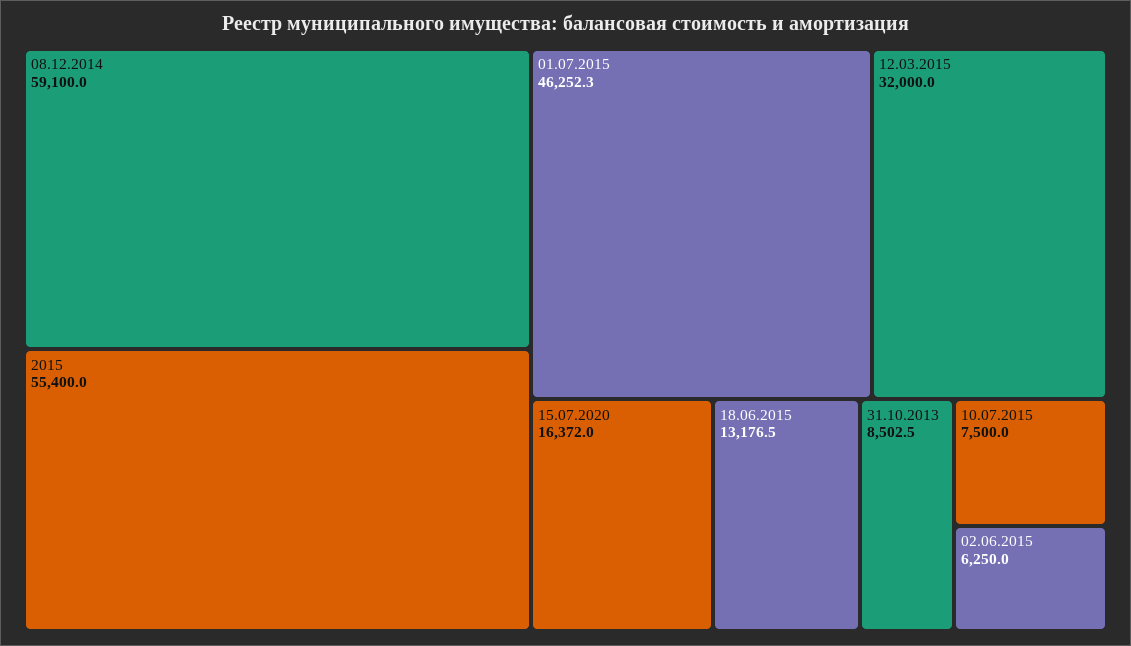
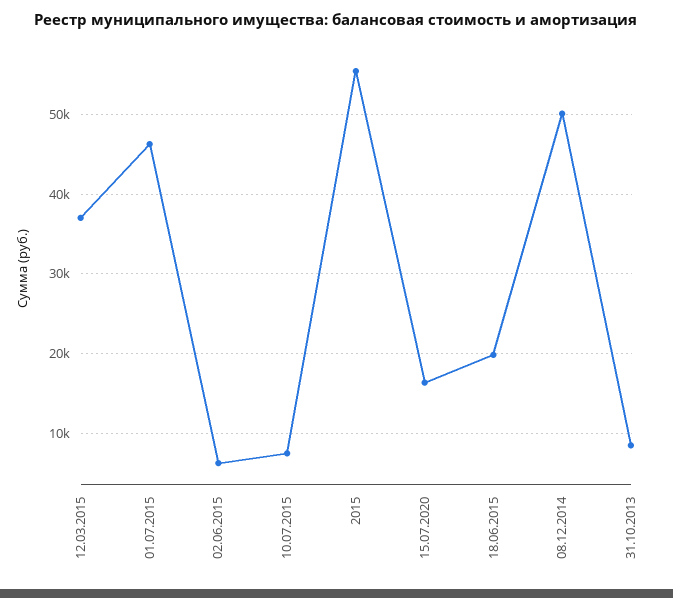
08.12.2014: 59100 -> 50000
12.03.2015: 32000 -> 37000
18.06.2015: 13176.5 -> 20000

